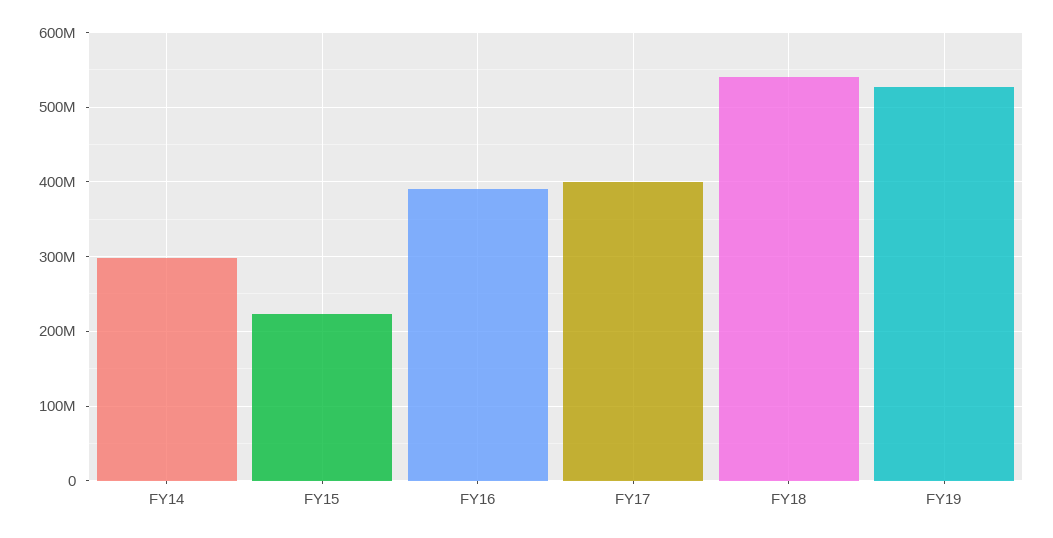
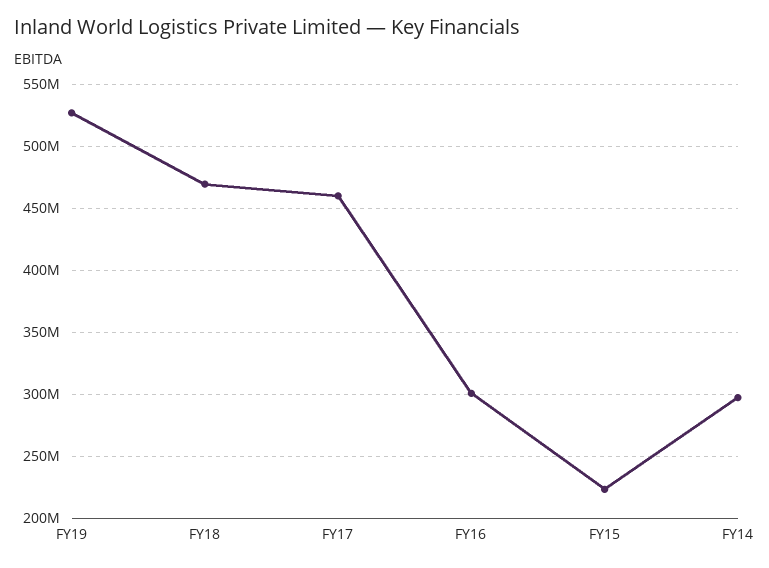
FY16: 390000000 -> 300000000
FY17: 400000000 -> 460000000
FY18: 540000000 -> 470000000

